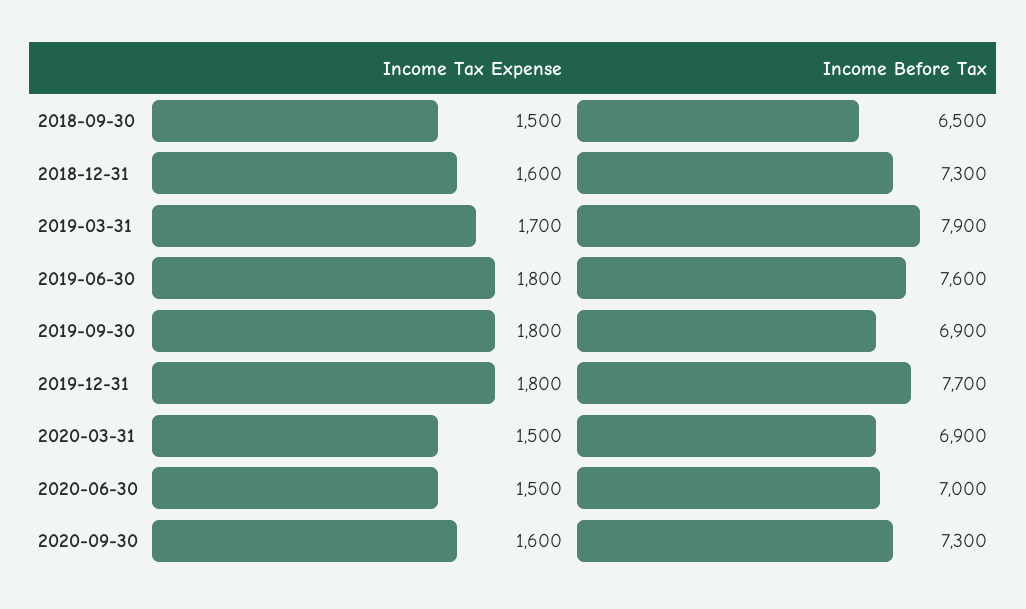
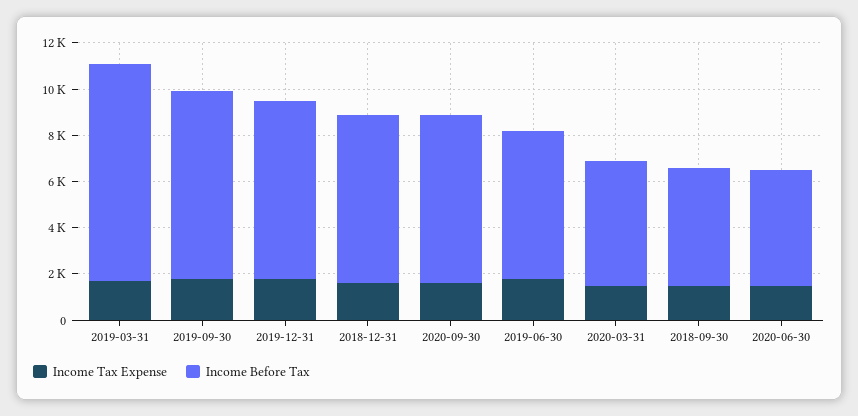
Income Before Tax, 2018-09-30: 6500 -> 5000
Income Before Tax, 2019-03-31: 7900 -> 9500
Income Before Tax, 2019-06-30: 7600 -> 6500
Income Before Tax, 2019-09-30: 6900 -> 8000
Income Before Tax, 2020-03-31: 6900 -> 5500
Income Before Tax, 2020-06-30: 7000 -> 5000

